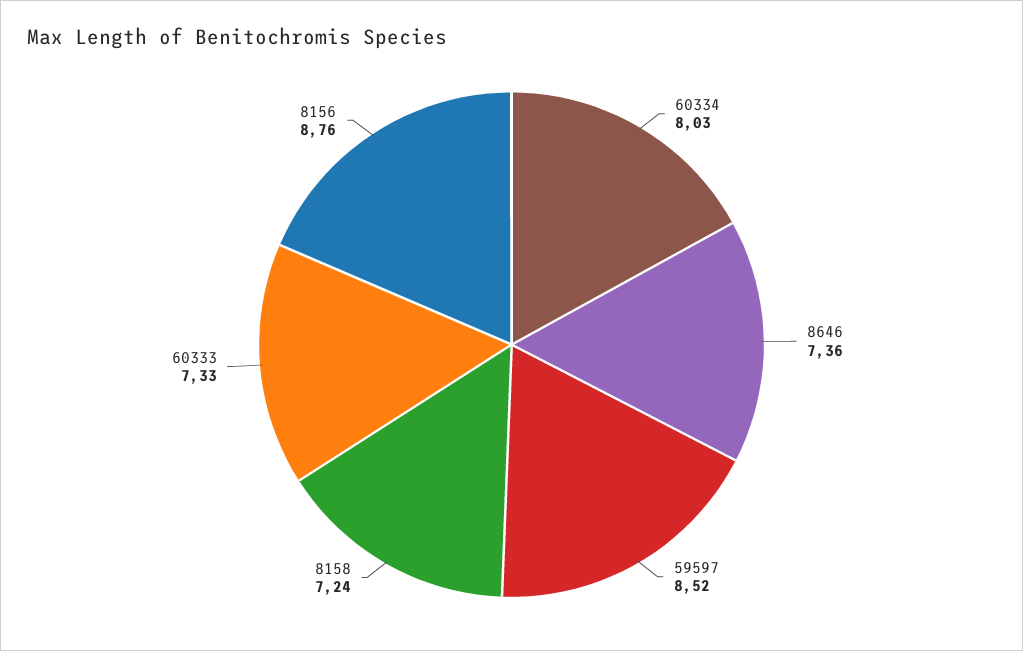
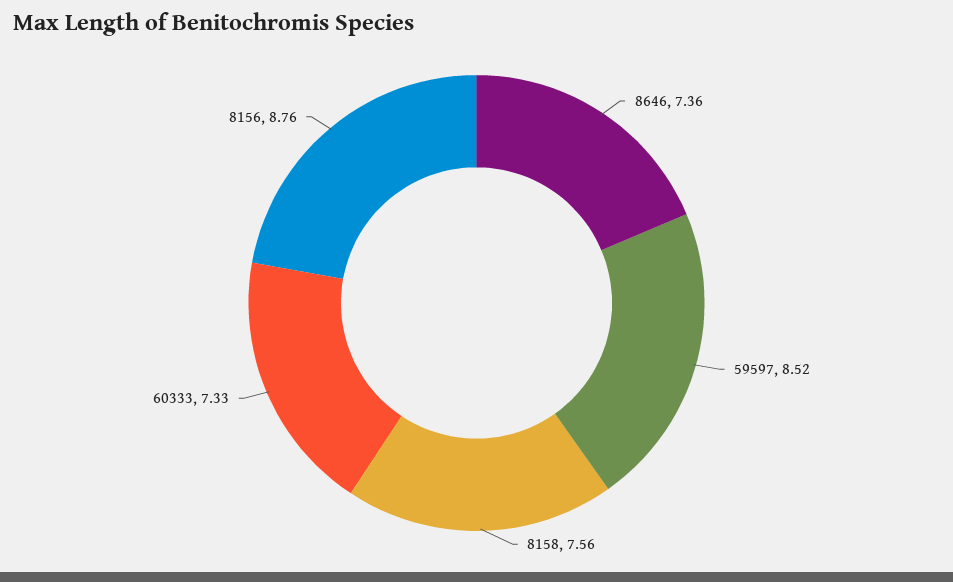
60334: 8.03 -> none
8158: 7.24 -> 7.56

